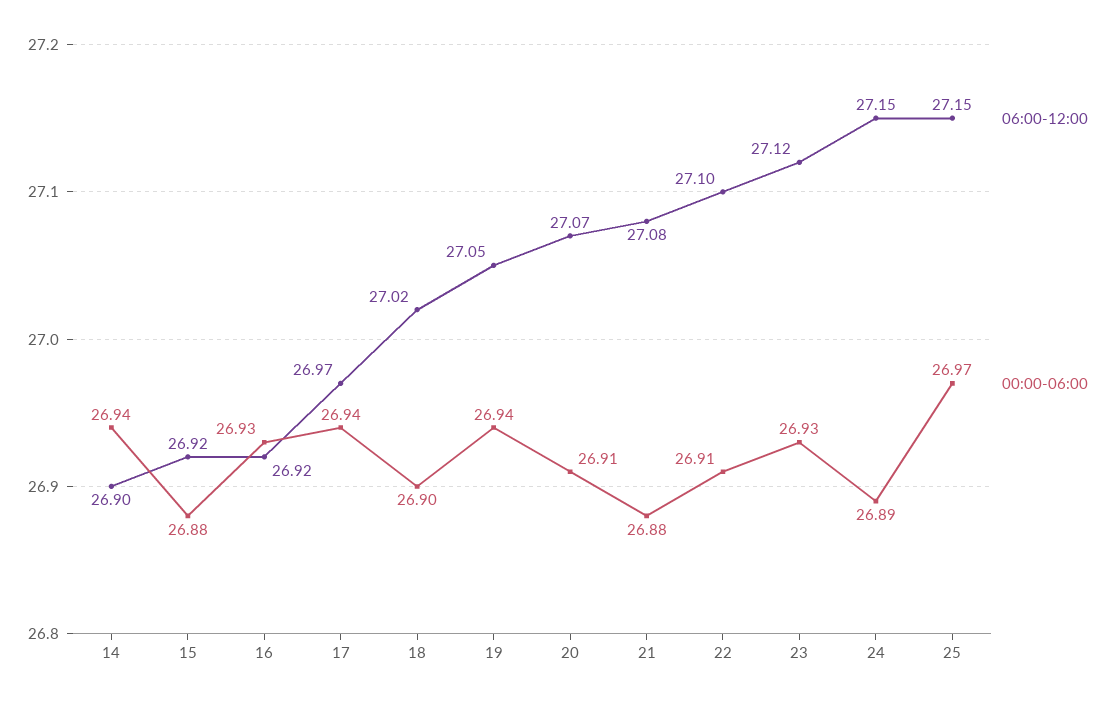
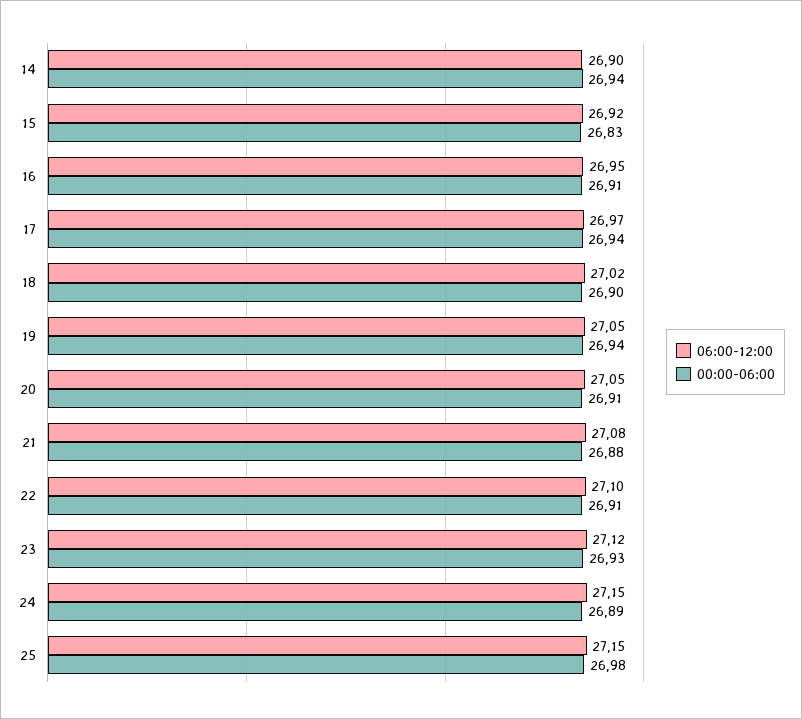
00:00-06:00, 15: 26.88 -> 26.83
06:00-12:00, 16: 26.92 -> 26.95
00:00-06:00, 16: 26.93 -> 26.91
06:00-12:00, 20: 27.07 -> 27.05
00:00-06:00, 25: 26.97 -> 26.98

